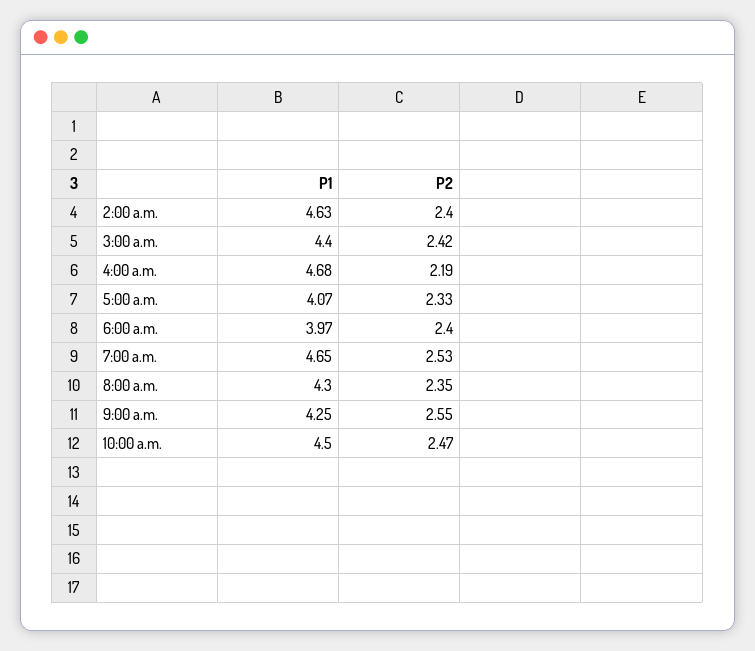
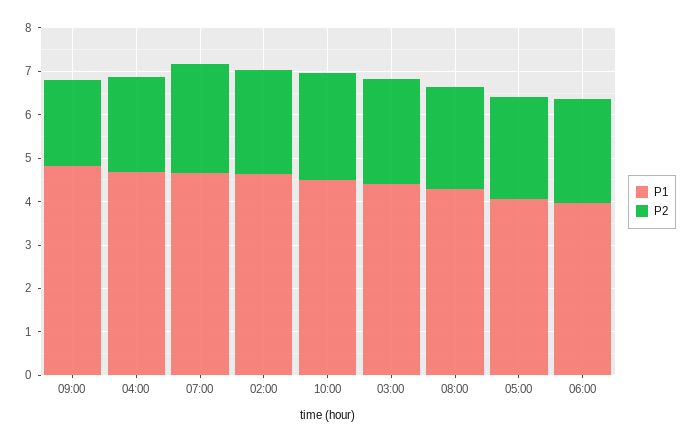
P1, 9:00 a.m.: 4.25 -> 4.8
P2, 9:00 a.m.: 2.55 -> 2

